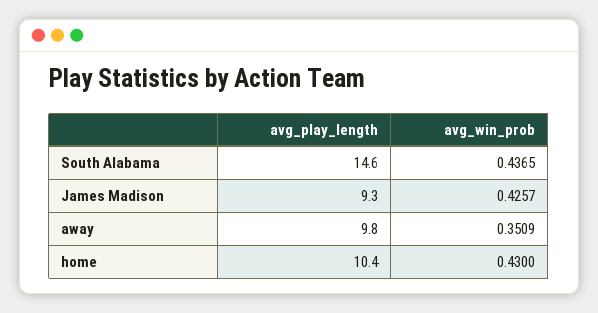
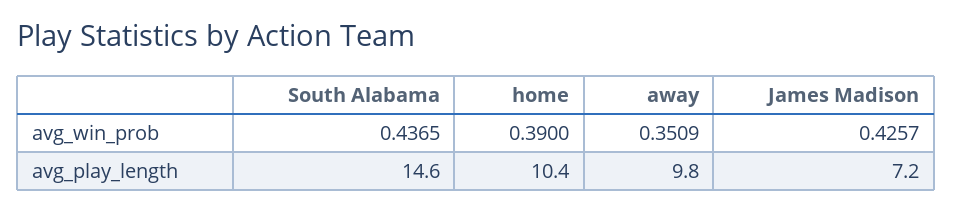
avg_play_length, James Madison: 9.3 -> 7.2
avg_win_prob, home: 0.43 -> 0.39

